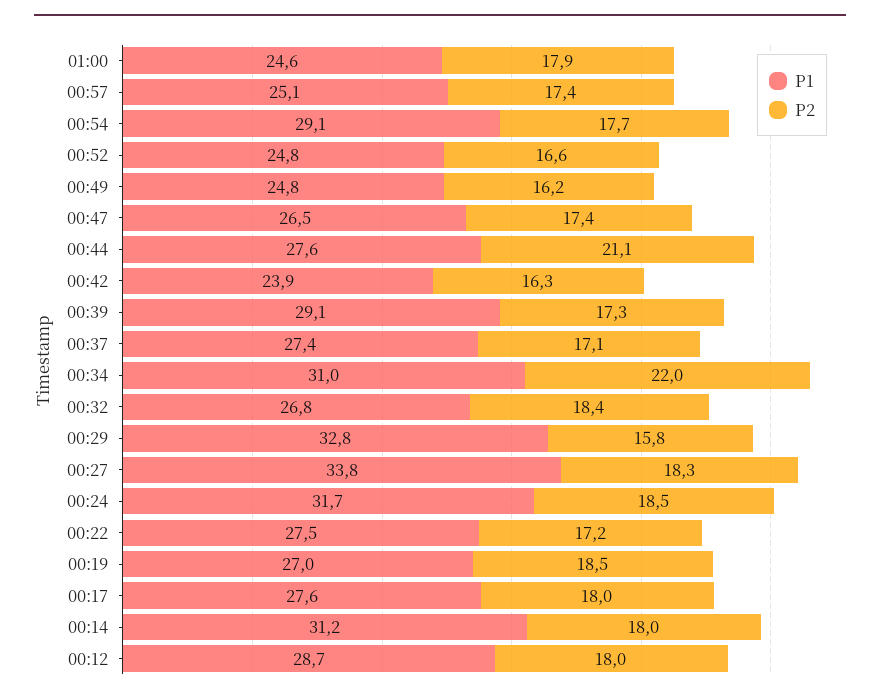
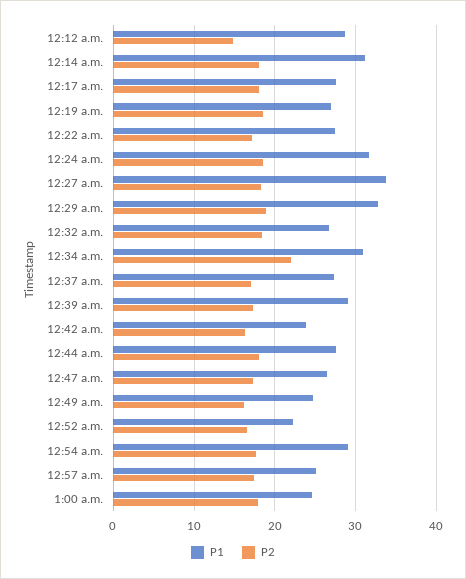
P1, 00:52: 24.8 -> 22
P2, 00:44: 21.1 -> 18
P2, 00:29: 15.8 -> 19
P2, 00:12: 18 -> 15

